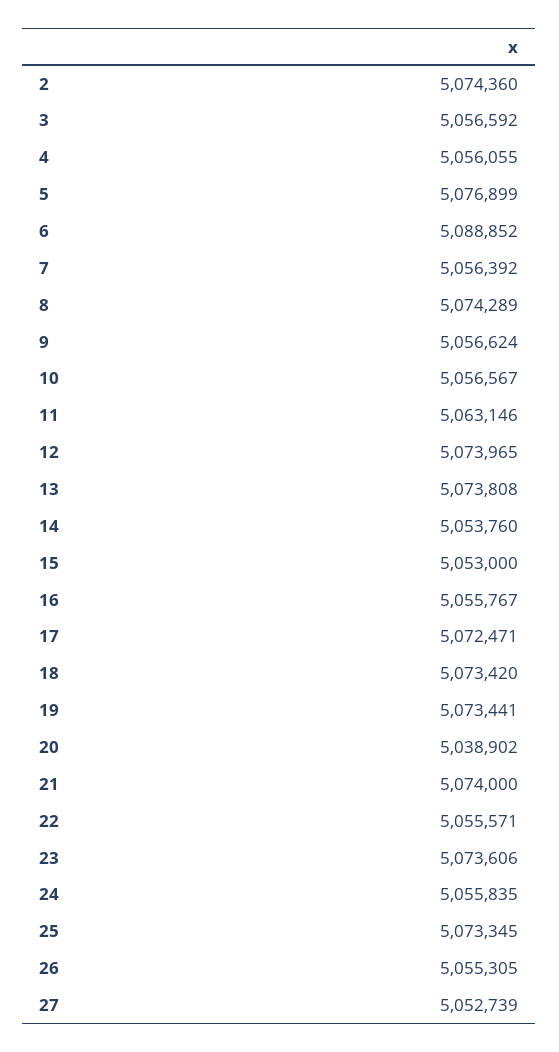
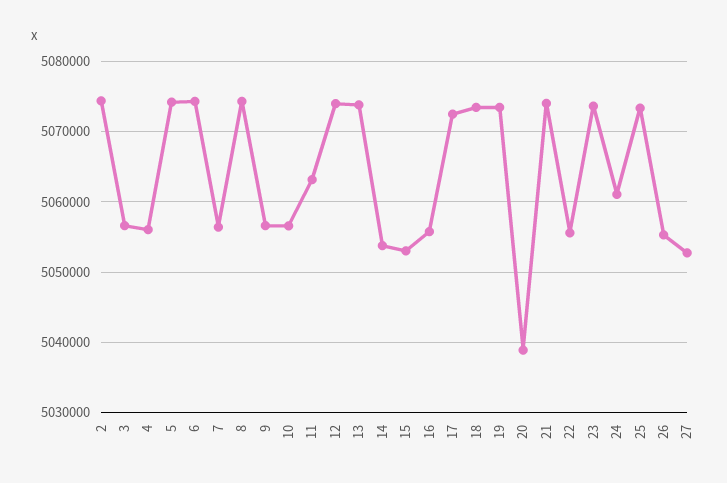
5: 5076899 -> 5074000
6: 5088852 -> 5074000
24: 5055835 -> 5061000

